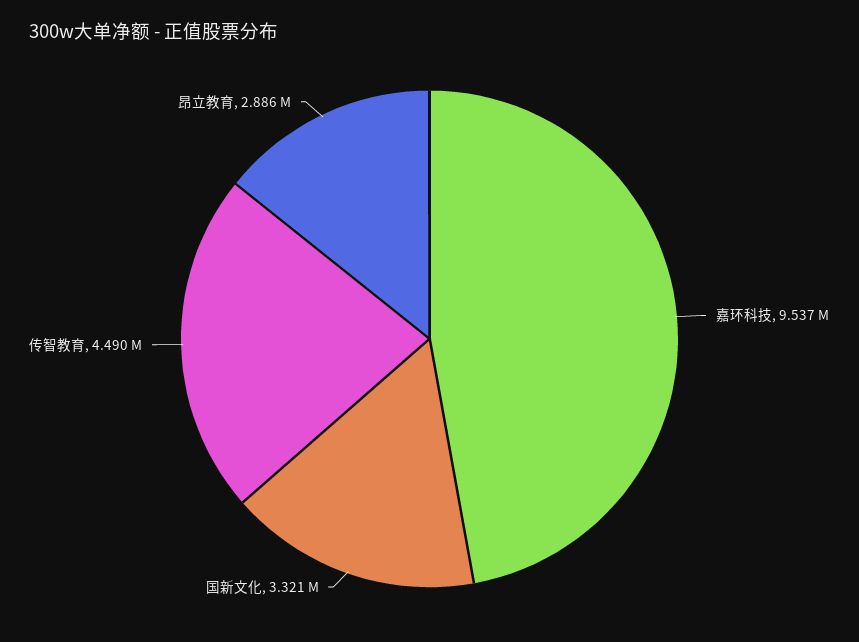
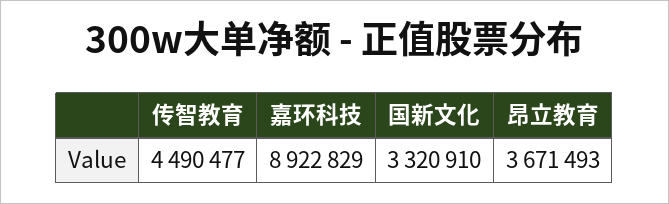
嘉环科技: 9537000 -> 8922829
昂立教育: 2886000 -> 3671493

